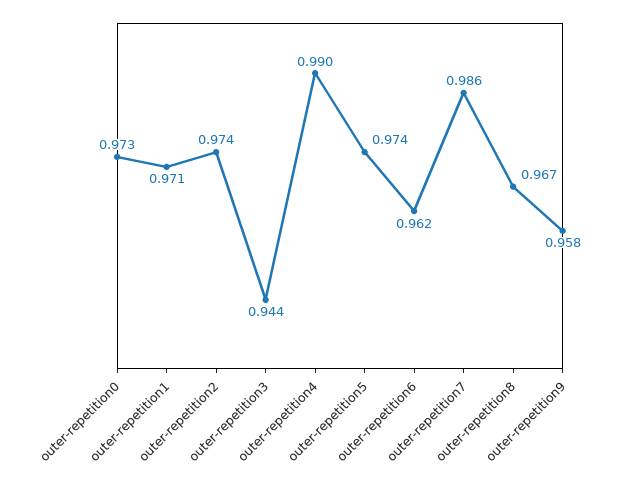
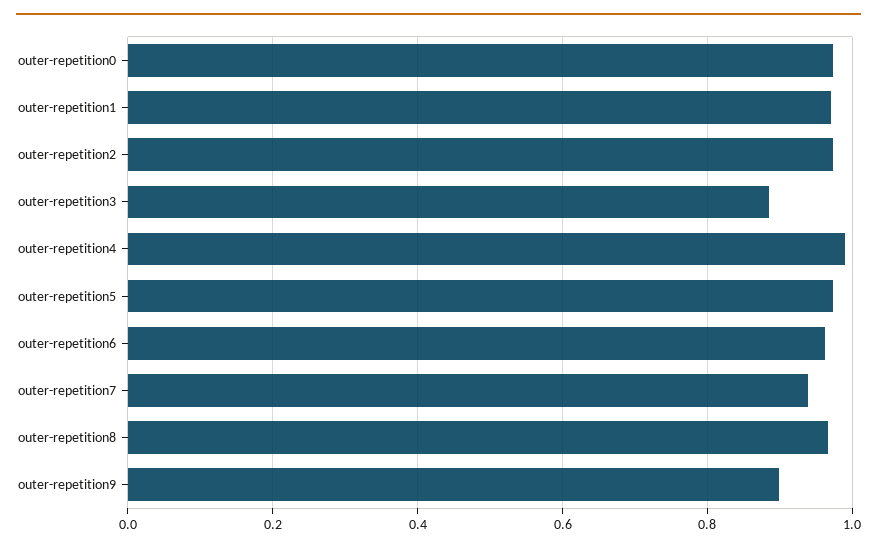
outer-repetition3: 0.944 -> 0.88
outer-repetition7: 0.986 -> 0.94
outer-repetition9: 0.958 -> 0.9

